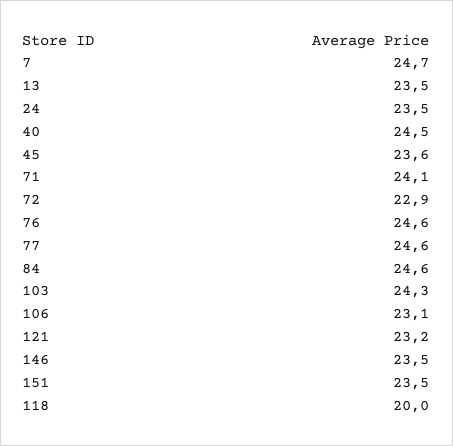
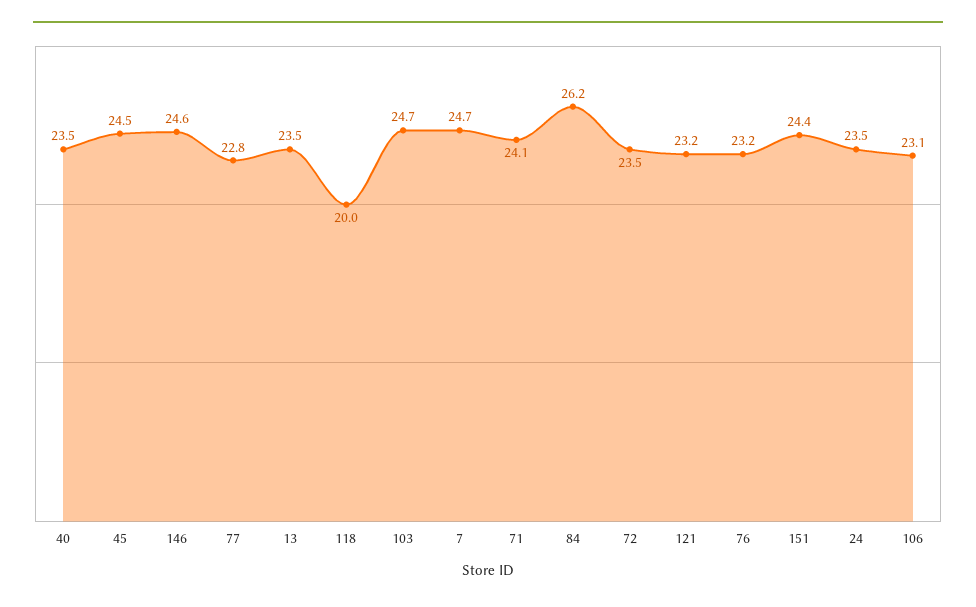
40: 24.5 -> 23.5
45: 23.6 -> 24.5
72: 22.9 -> 23.5
76: 24.6 -> 23.2
77: 24.6 -> 22.8
84: 24.6 -> 26.2
103: 24.3 -> 24.7
146: 23.5 -> 24.6
151: 23.5 -> 24.4

